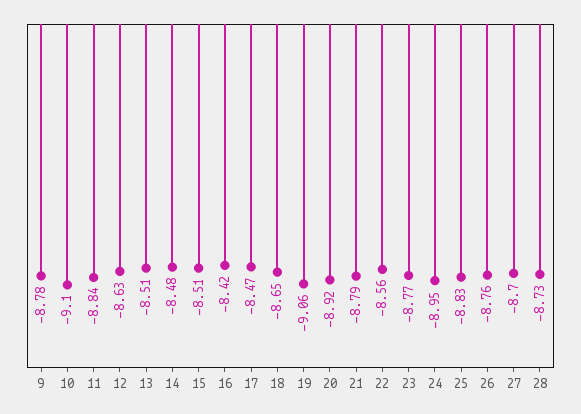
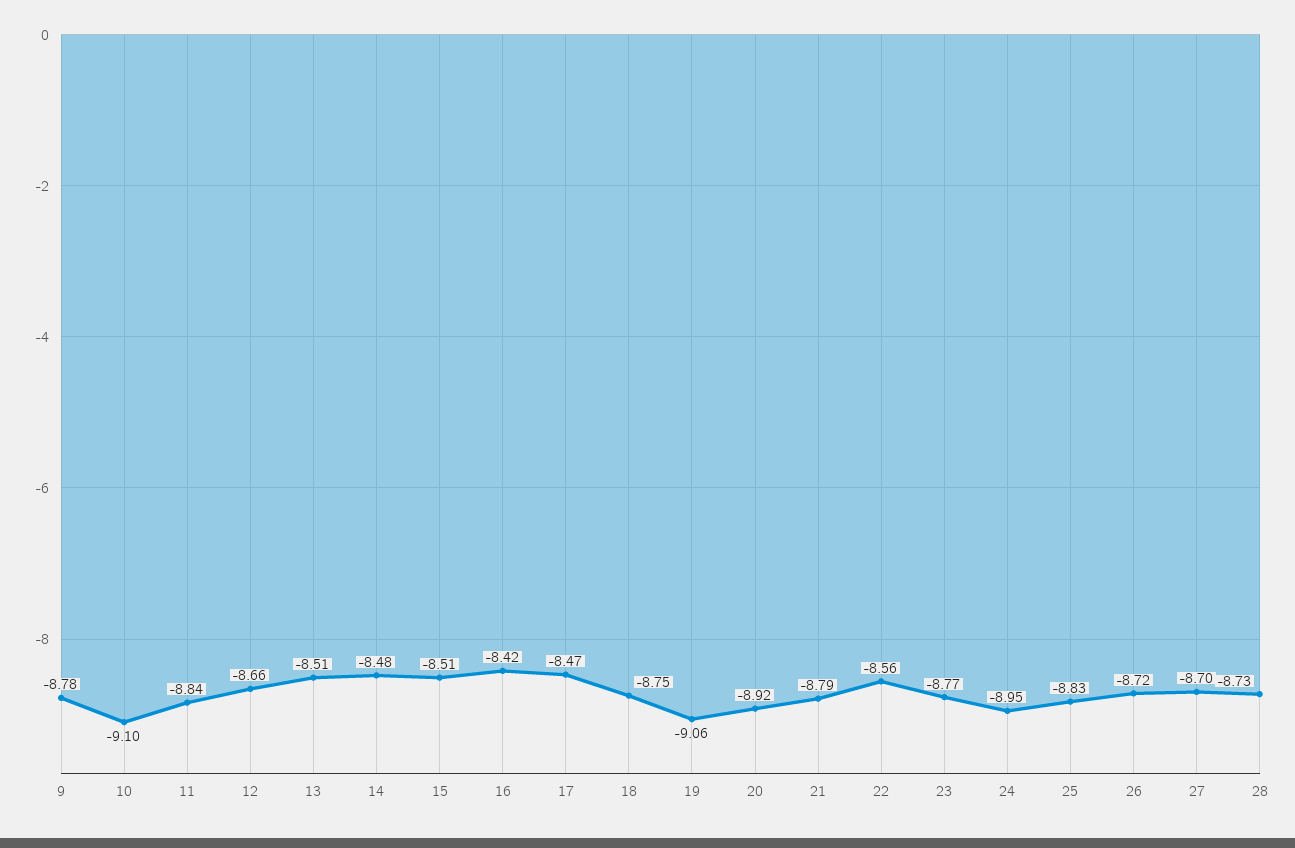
12: -8.63 -> -8.66
18: -8.65 -> -8.75
26: -8.76 -> -8.72

